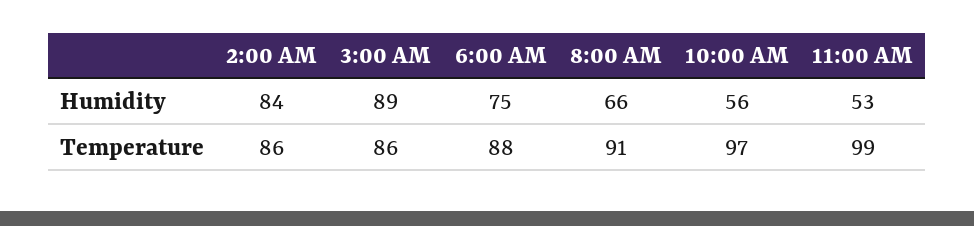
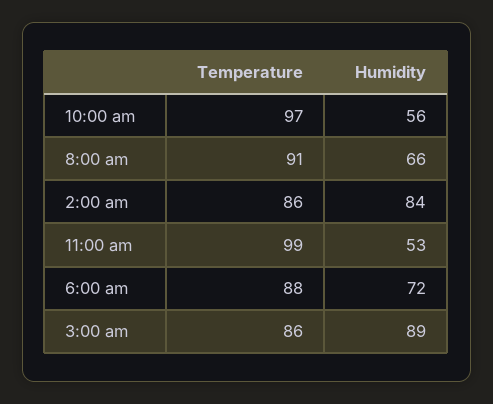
6:00 AM, Humidity: 75 -> 72

